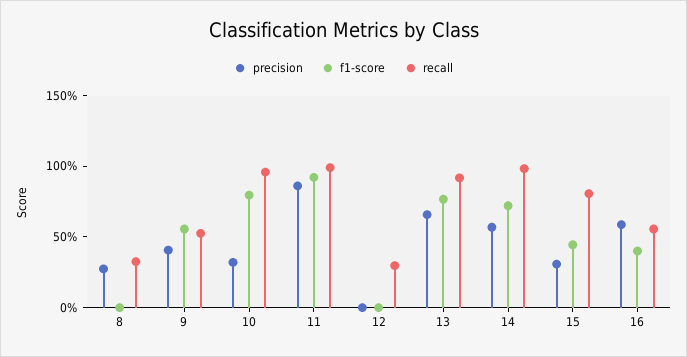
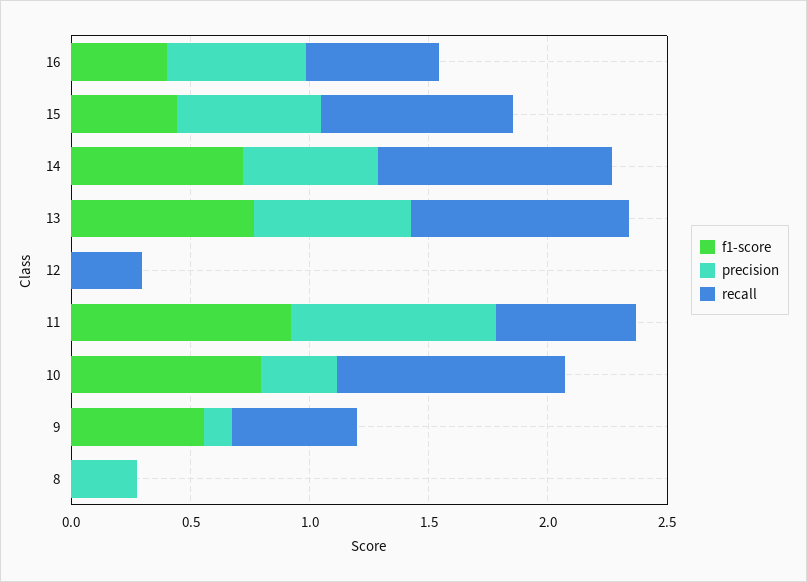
recall, 8: 0.3 -> 0
precision, 9: 0.4 -> 0.1
recall, 11: 1 -> 0.6
precision, 15: 0.3 -> 0.6

